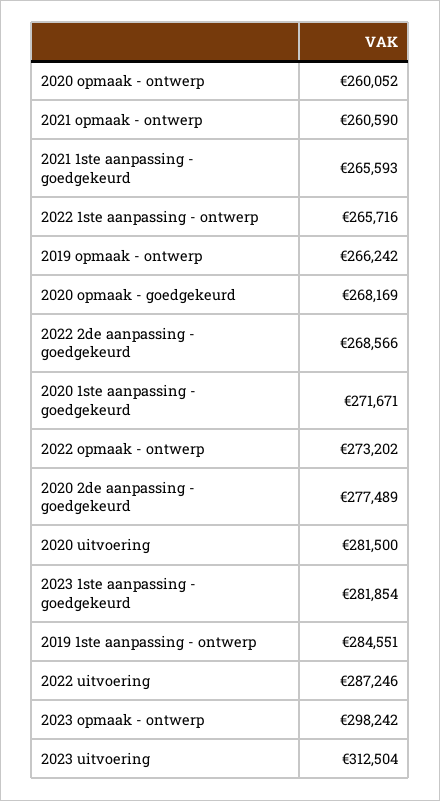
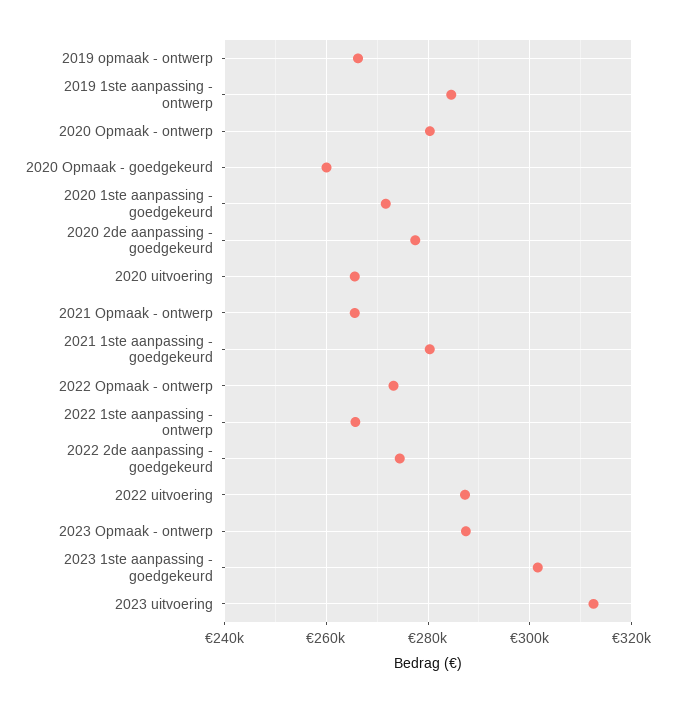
2020 opmaak - ontwerp: 260052 -> 280000
2021 opmaak - ontwerp: 260590 -> 266000
2021 1ste aanpassing - goedgekeurd: 265593 -> 280000
2020 opmaak - goedgekeurd: 268169 -> 260000
2022 2de aanpassing - goedgekeurd: 268566 -> 274000
2020 uitvoering: 281500 -> 266000
2023 1ste aanpassing - goedgekeurd: 281854 -> 302000
2023 opmaak - ontwerp: 298242 -> 288000

